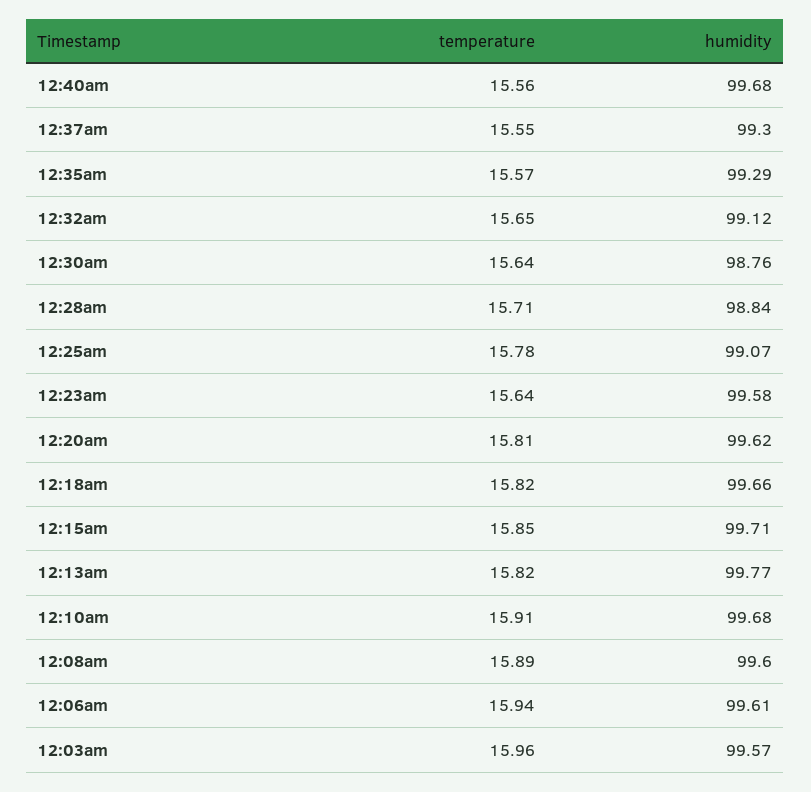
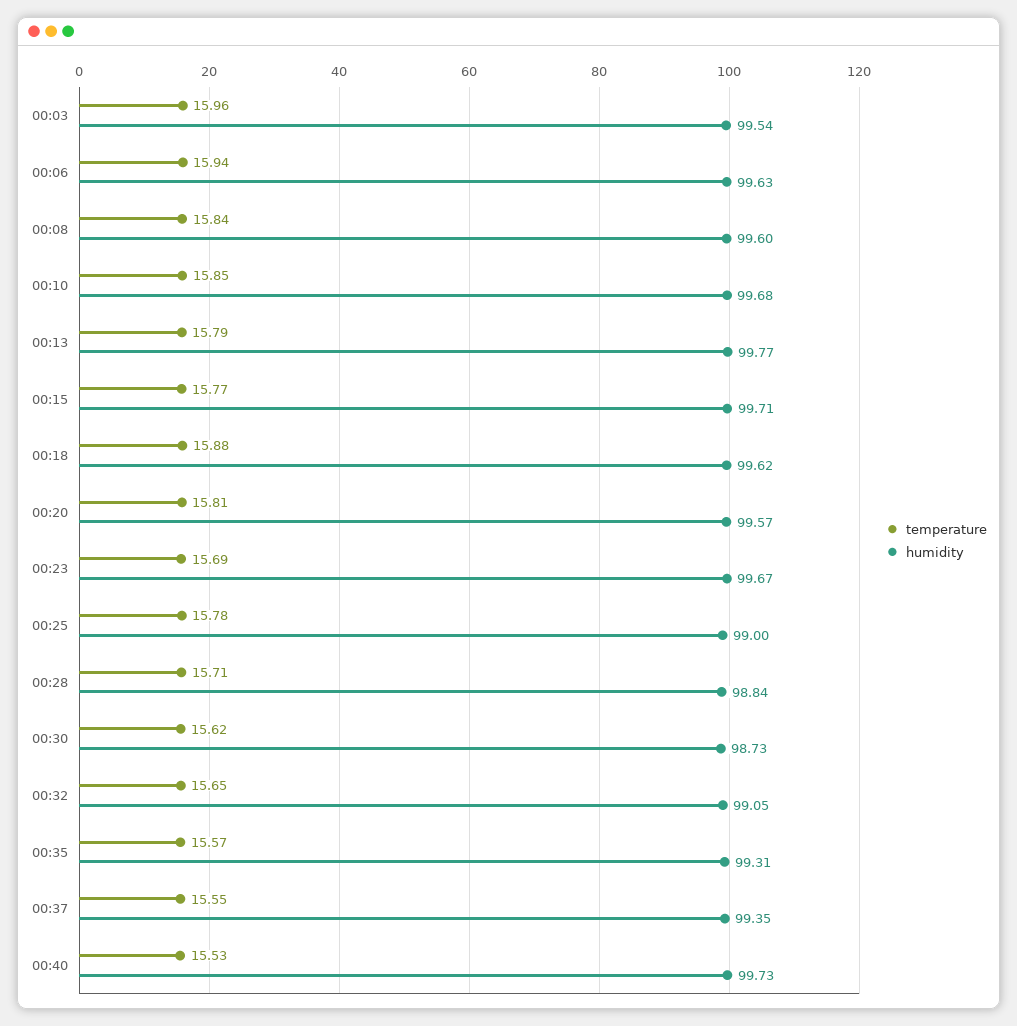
temperature, 12:40am: 15.56 -> 15.53
humidity, 12:40am: 99.68 -> 99.73
humidity, 12:37am: 99.3 -> 99.35
humidity, 12:35am: 99.29 -> 99.31
humidity, 12:32am: 99.12 -> 99.05
temperature, 12:30am: 15.64 -> 15.62
humidity, 12:30am: 98.76 -> 98.73
humidity, 12:25am: 99.07 -> 99
temperature, 12:23am: 15.64 -> 15.69
humidity, 12:23am: 99.58 -> 99.67
humidity, 12:20am: 99.62 -> 99.57
temperature, 12:18am: 15.82 -> 15.88
humidity, 12:18am: 99.66 -> 99.62
temperature, 12:15am: 15.85 -> 15.77
temperature, 12:13am: 15.82 -> 15.79
temperature, 12:10am: 15.91 -> 15.85
temperature, 12:08am: 15.89 -> 15.84
humidity, 12:06am: 99.61 -> 99.63
humidity, 12:03am: 99.57 -> 99.54

